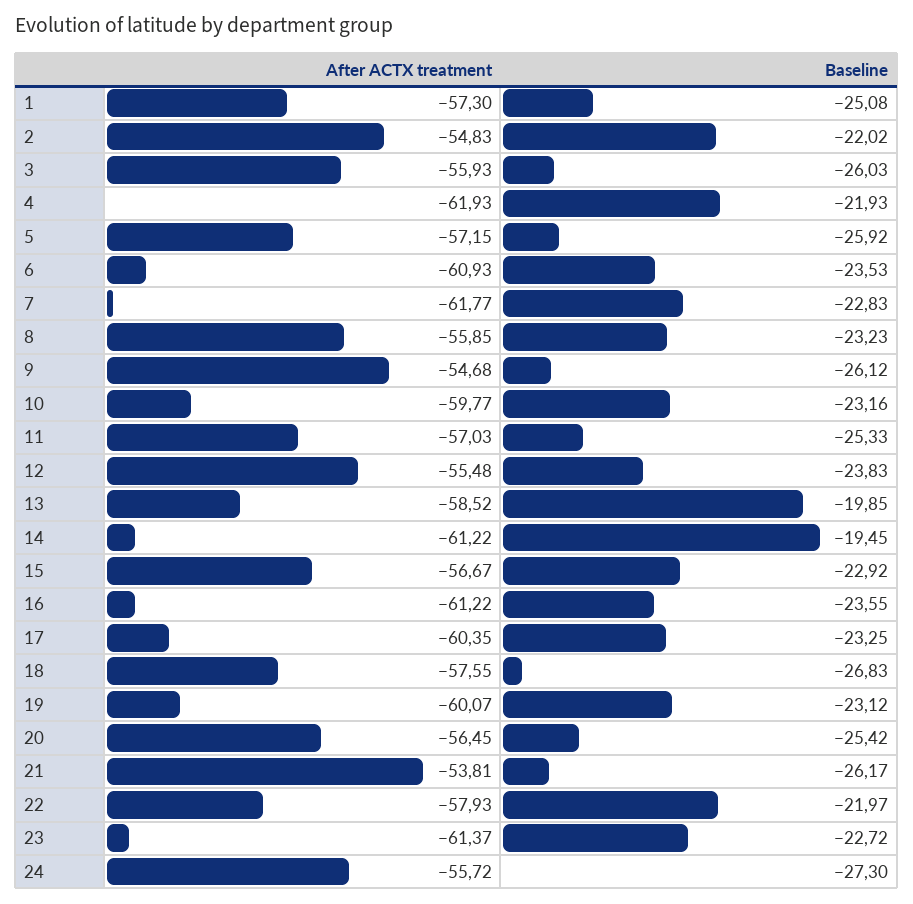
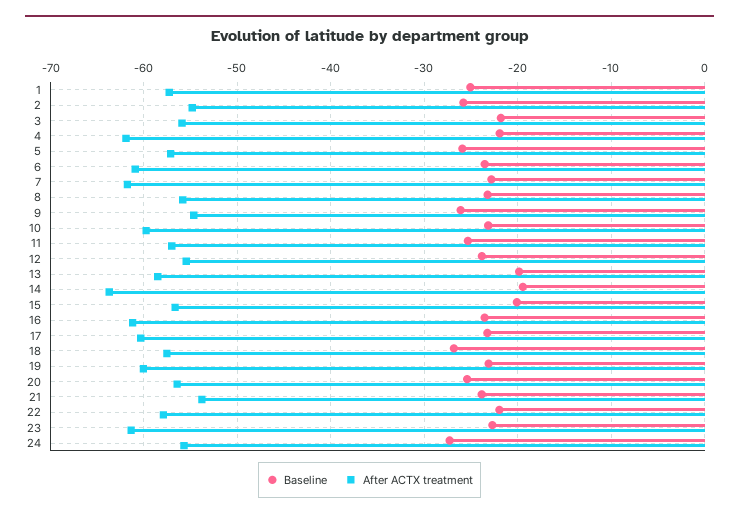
Baseline, 2: -22.02 -> -26
Baseline, 3: -26.03 -> -22
After ACTX treatment, 14: -61.22 -> -64
Baseline, 15: -22.92 -> -20
Baseline, 21: -26.17 -> -24

